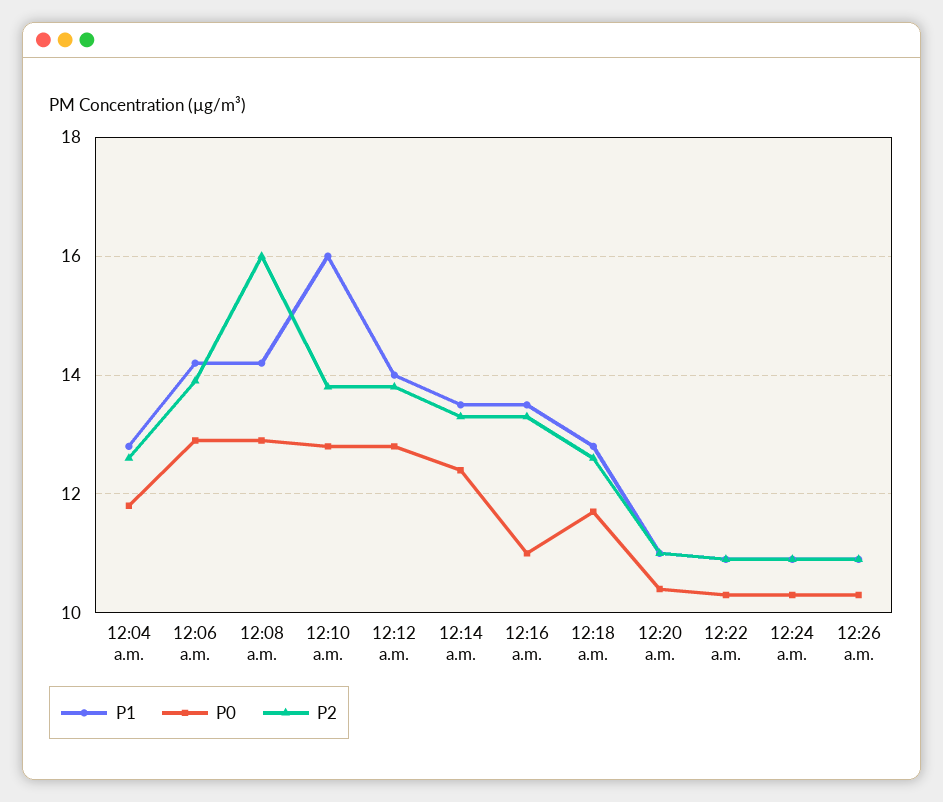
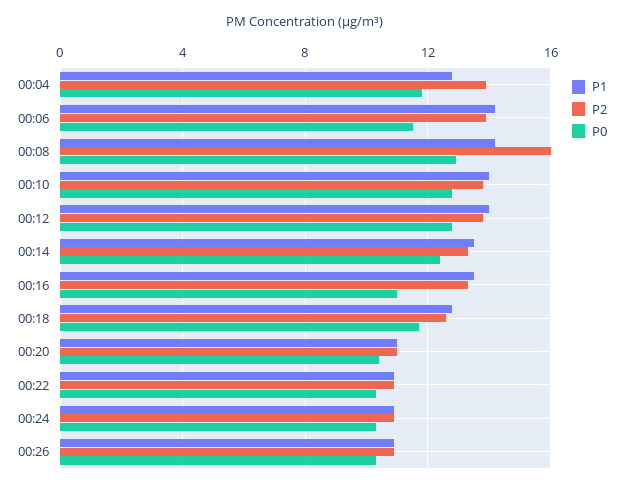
P2, 12:04 a.m.: 12.5 -> 14
P0, 12:06 a.m.: 13 -> 11.5
P1, 12:10 a.m.: 16 -> 14

